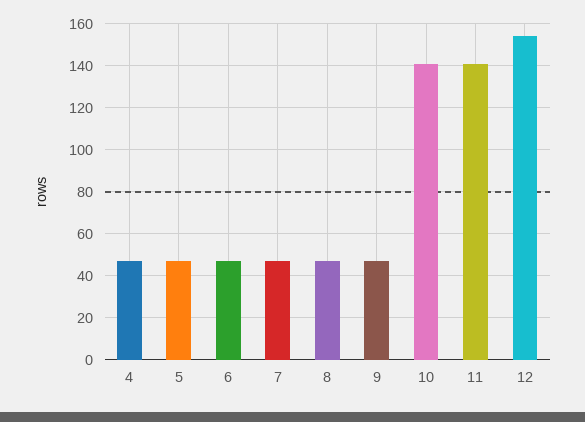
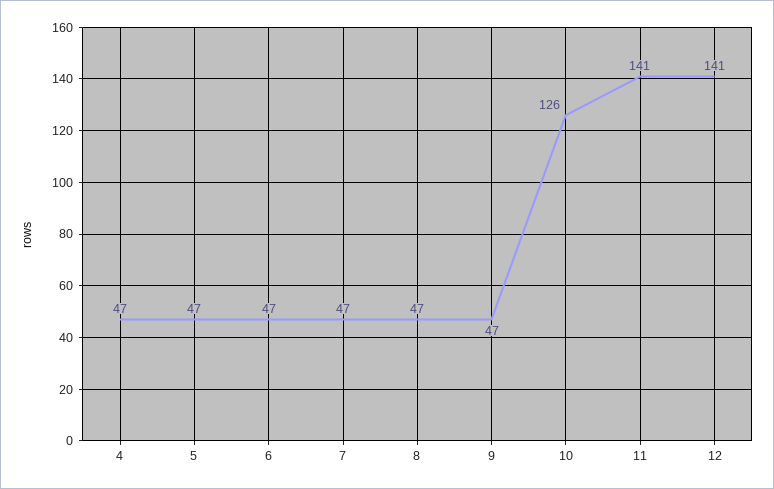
10: 140 -> 126
12: 155 -> 141

